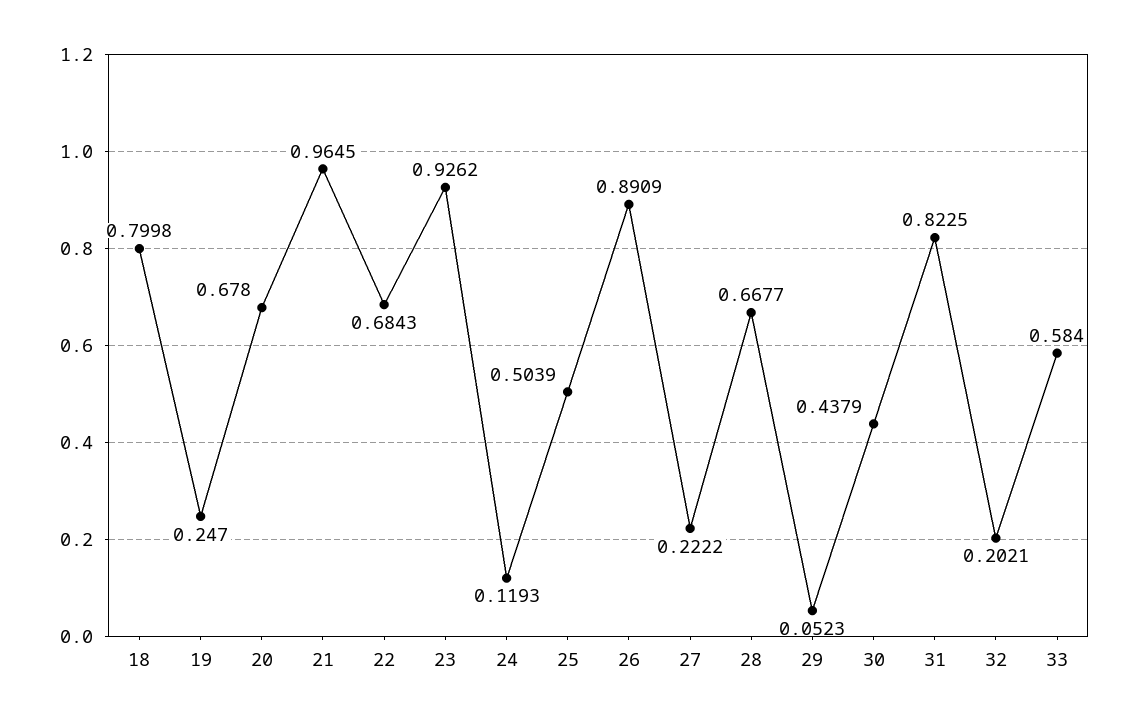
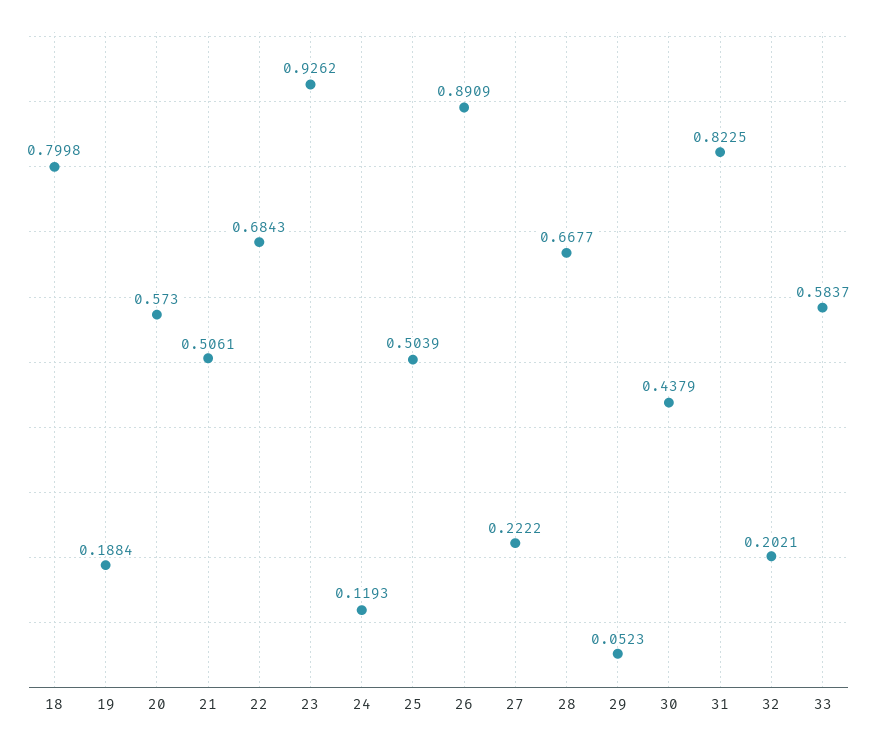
19: 0.247 -> 0.1884
20: 0.678 -> 0.573
21: 0.9645 -> 0.5061
33: 0.584 -> 0.5837

